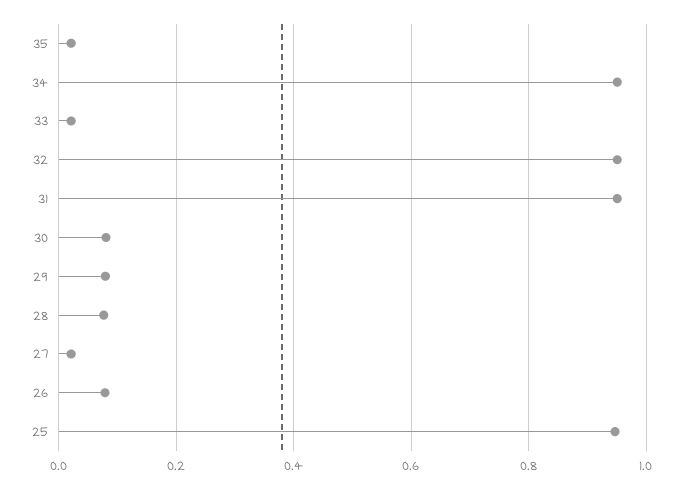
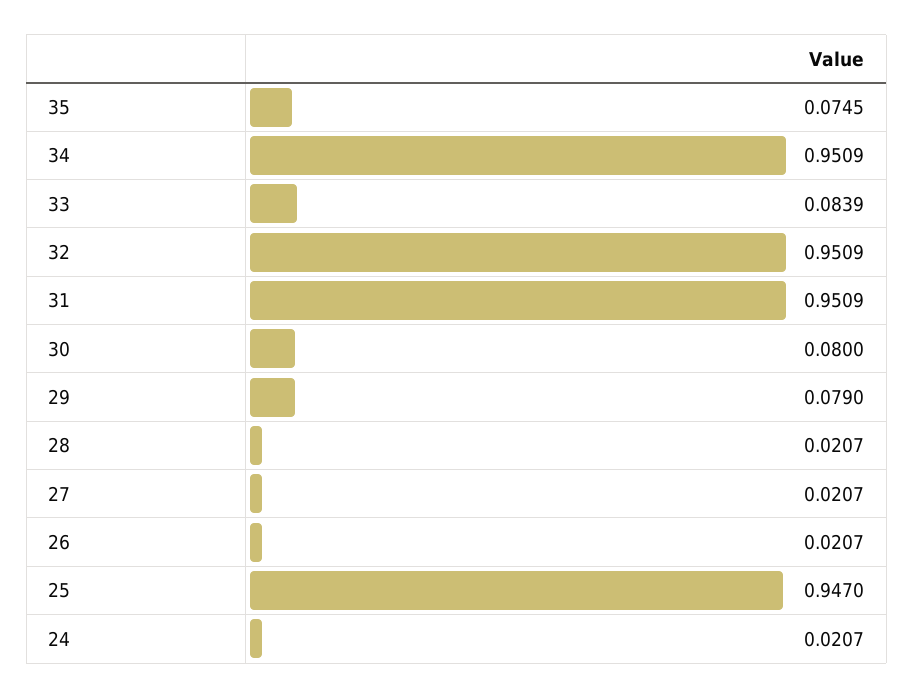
35: 0.02 -> 0.0745
33: 0.02 -> 0.0839
28: 0.08 -> 0.0207
26: 0.08 -> 0.0207
24: none -> 0.0207

